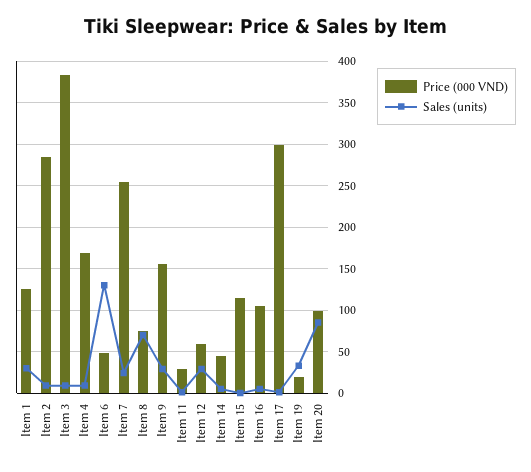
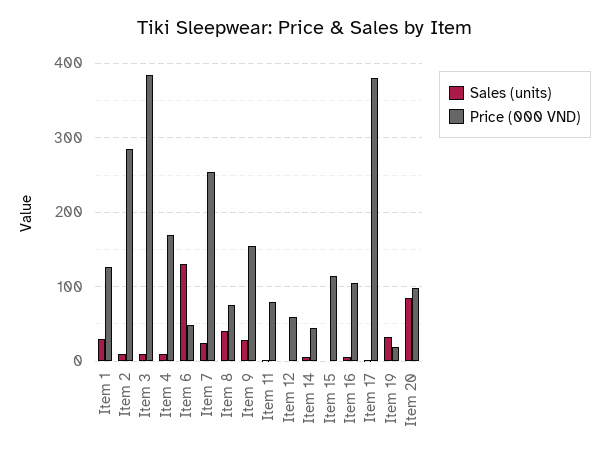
Sales (units), Item 8: 70 -> 40
Price (000 VND), Item 11: 30 -> 80
Sales (units), Item 12: 30 -> 0
Price (000 VND), Item 17: 300 -> 380

